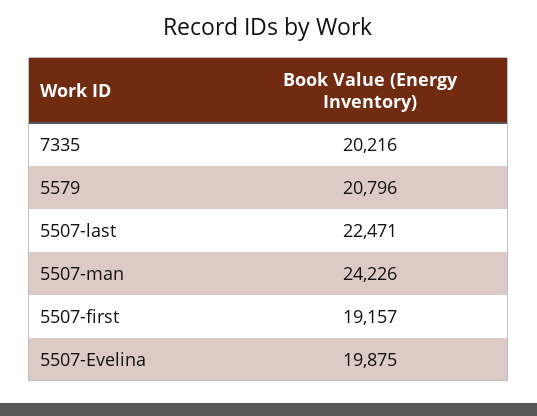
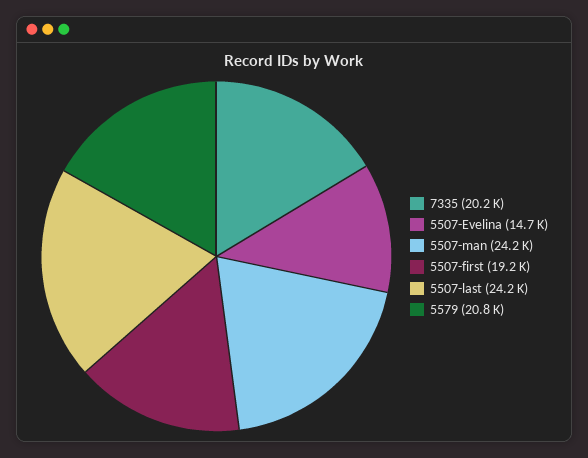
5507-last: 22471 -> 24200
5507-Evelina: 19875 -> 14700

